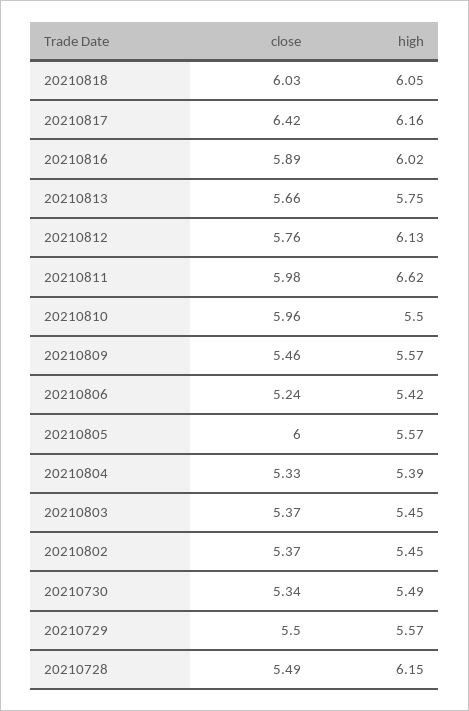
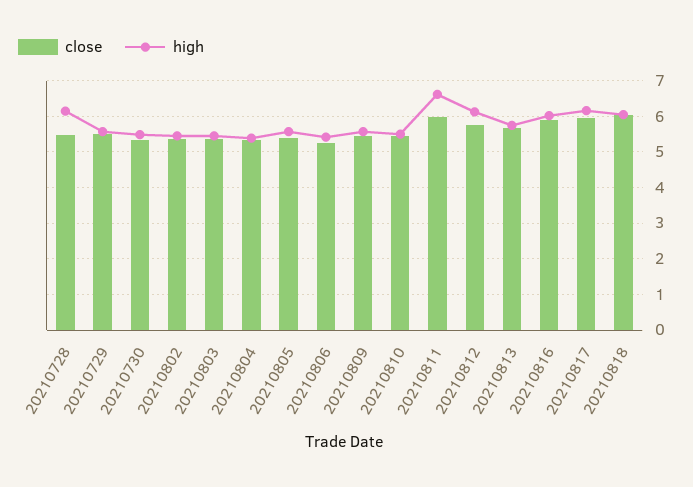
close, 20210817: 6.42 -> 6
close, 20210810: 5.96 -> 5.4
close, 20210805: 6 -> 5.4

